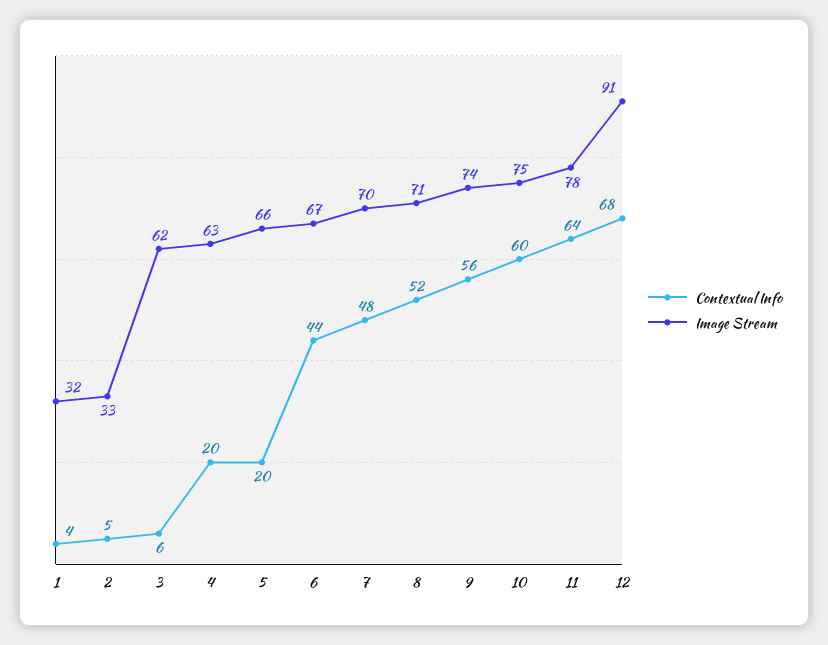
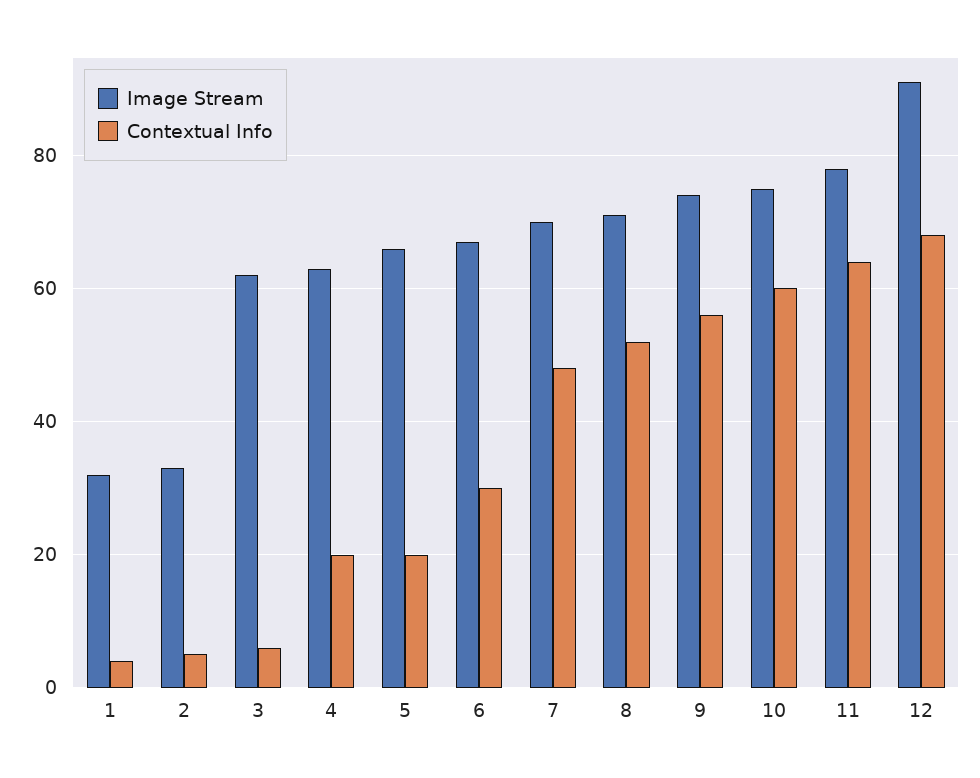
Contextual Info, 6: 44 -> 30

